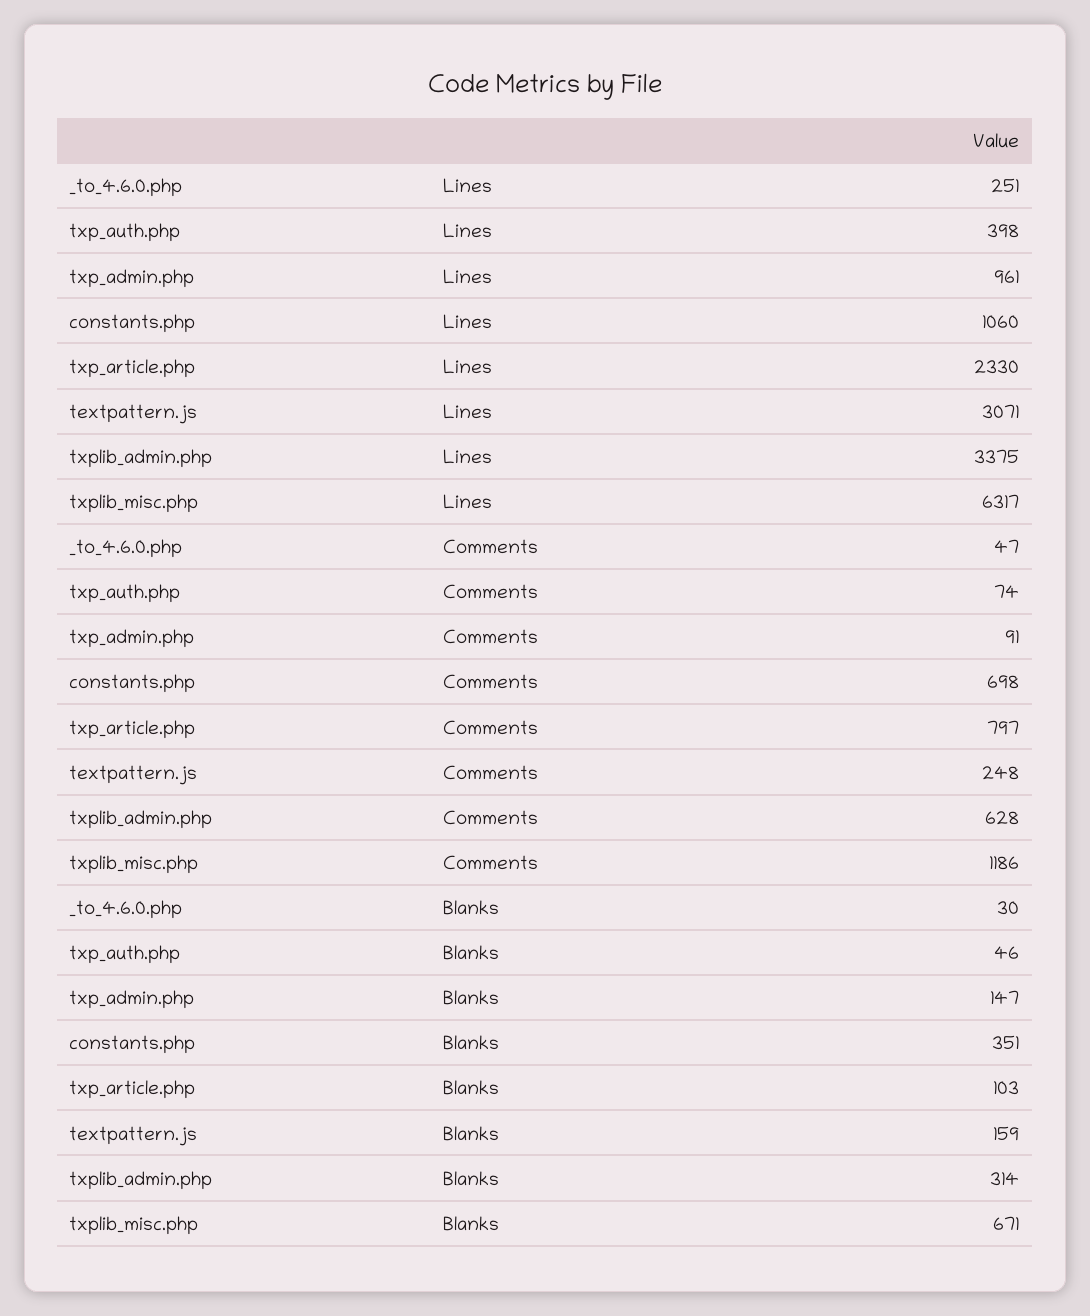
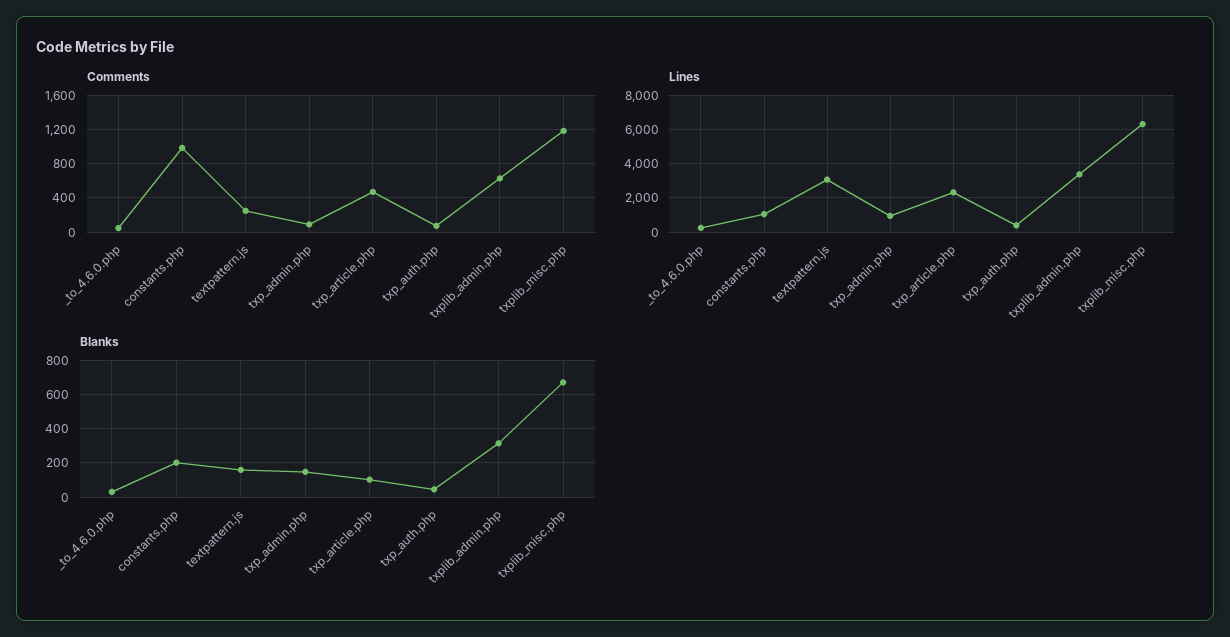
Comments, constants.php: 698 -> 1000
Comments, txp_article.php: 797 -> 500
Blanks, constants.php: 351 -> 200

